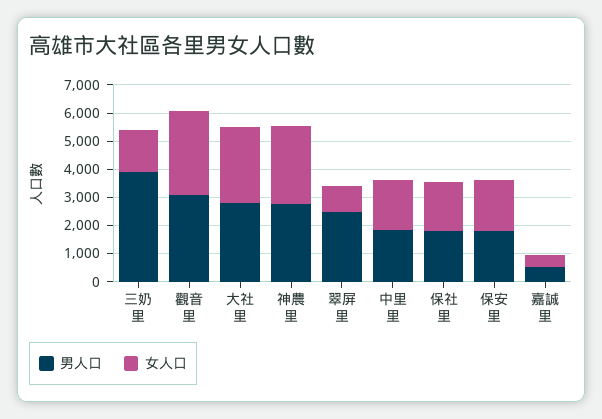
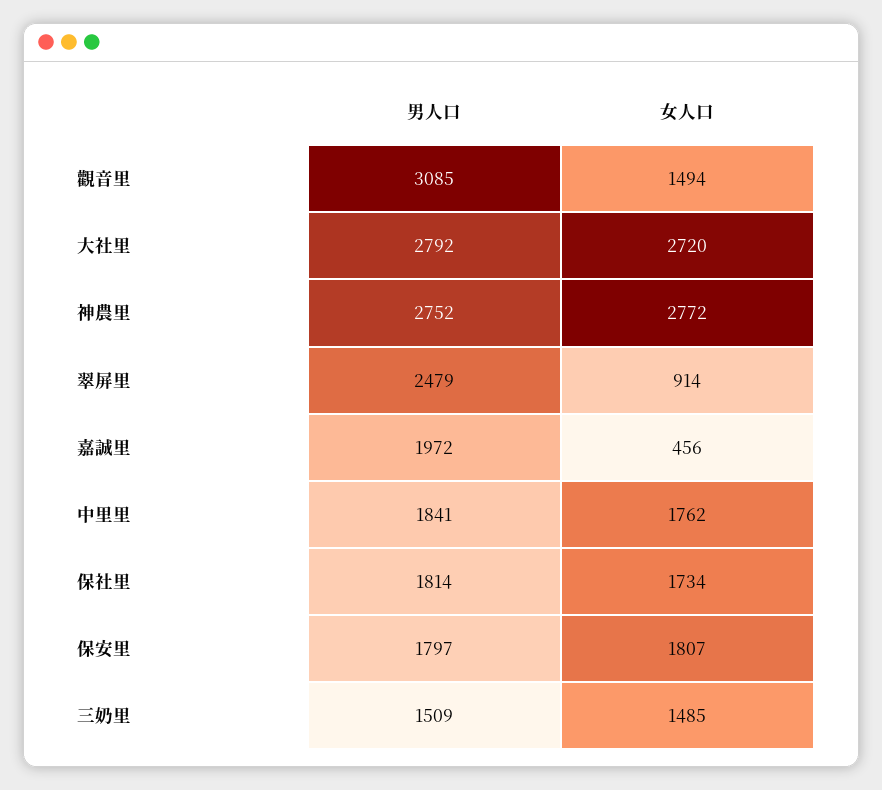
男人口, 三奶里: 4000 -> 1509
女人口, 觀音里: 3000 -> 1494
男人口, 嘉誠里: 500 -> 1972

